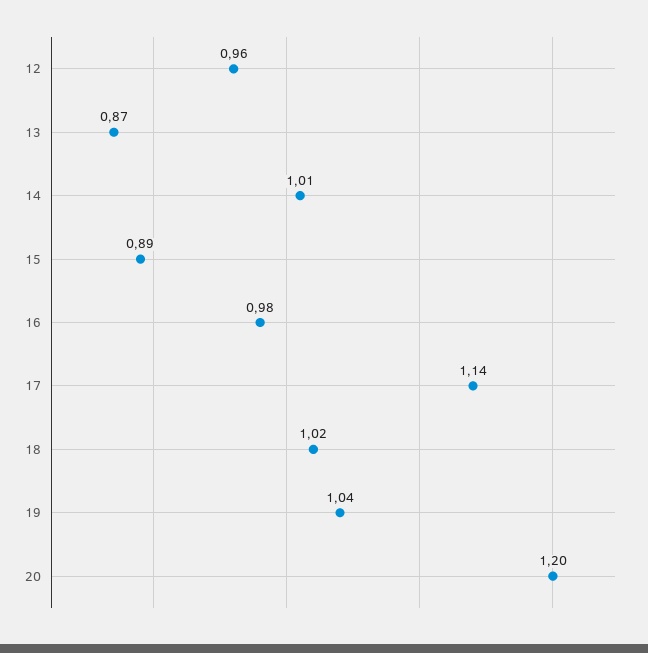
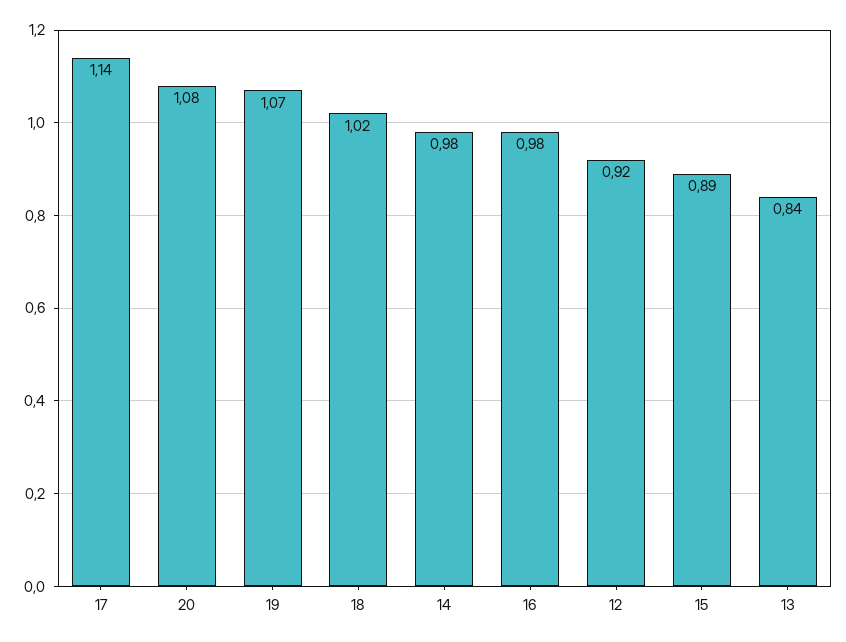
12: 0.96 -> 0.92
13: 0.87 -> 0.84
14: 1.01 -> 0.98
19: 1.04 -> 1.07
20: 1.2 -> 1.08

